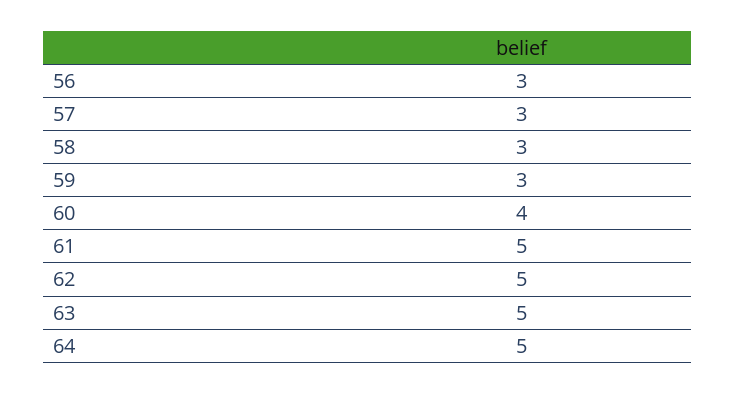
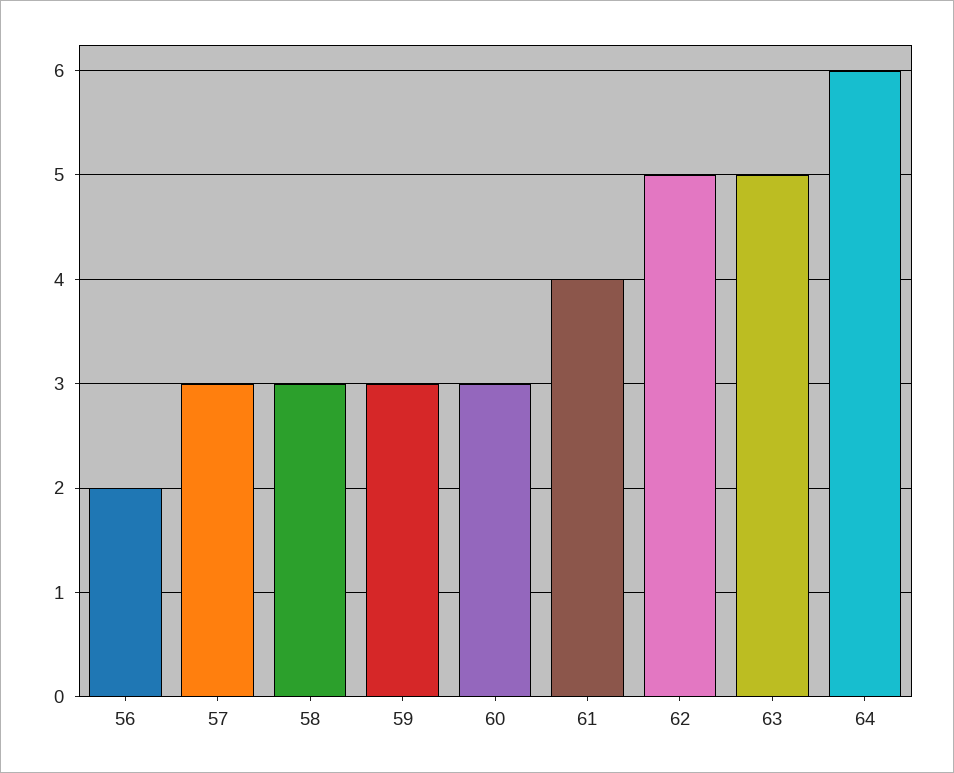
56: 3 -> 2
60: 4 -> 3
61: 5 -> 4
64: 5 -> 6

